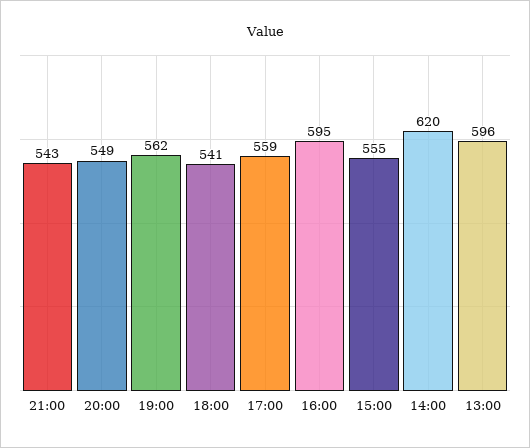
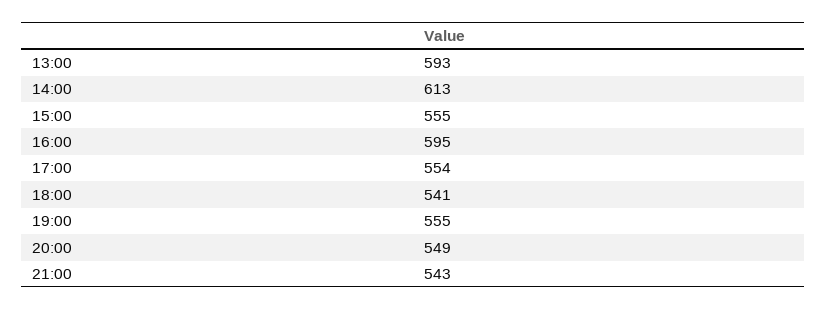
19:00: 562 -> 555
17:00: 559 -> 554
14:00: 620 -> 613
13:00: 596 -> 593

